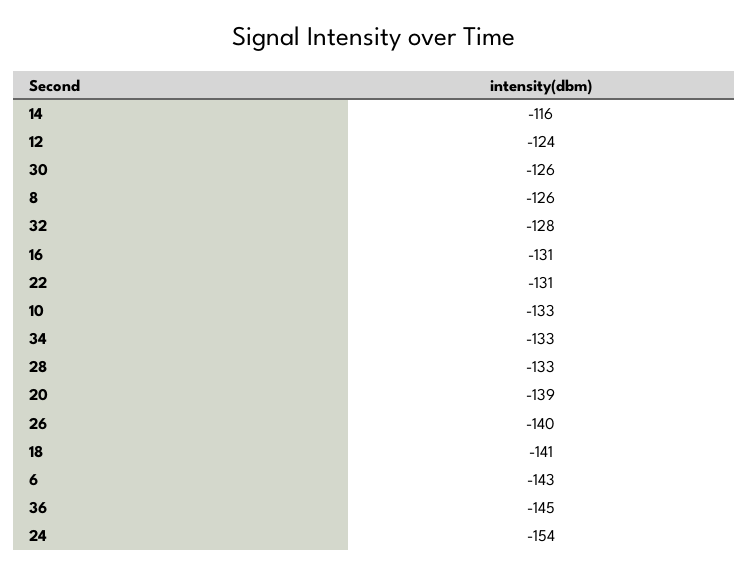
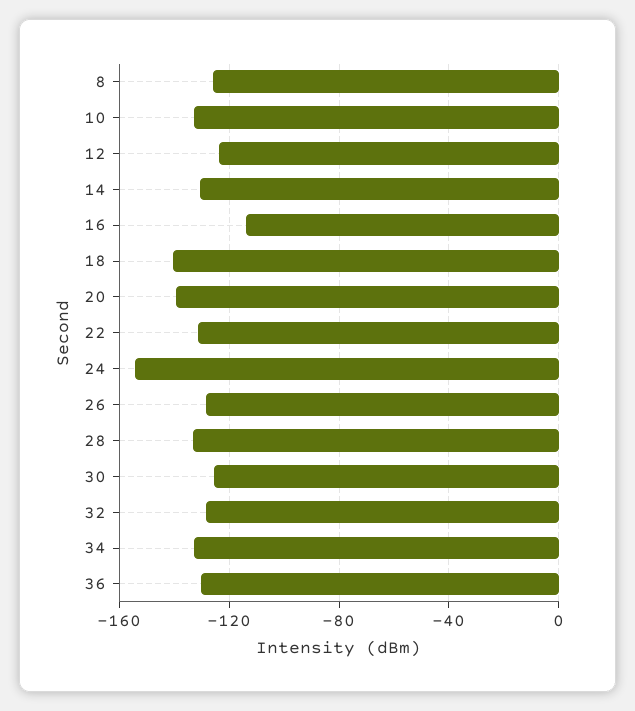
14: -116 -> -130
16: -131 -> -115
26: -140 -> -130
6: -143 -> none
36: -145 -> -130

